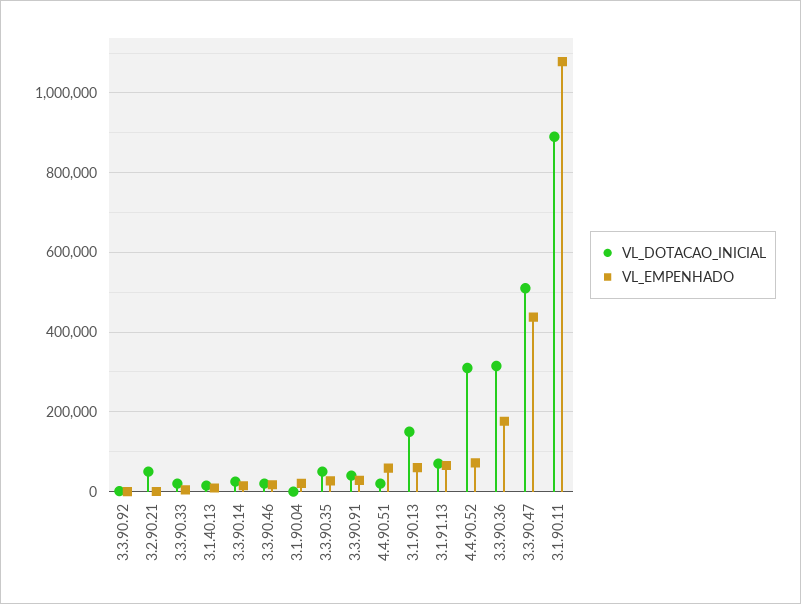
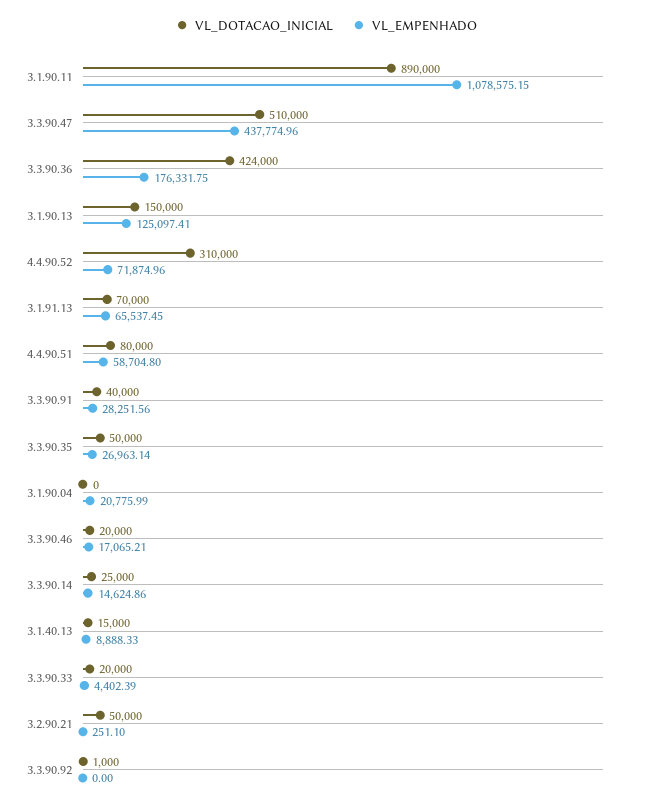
VL_DOTACAO_INICIAL, 4.4.90.51: 20000 -> 80000
VL_EMPENHADO, 3.1.90.13: 60000 -> 125097.41
VL_DOTACAO_INICIAL, 3.3.90.36: 320000 -> 424000

